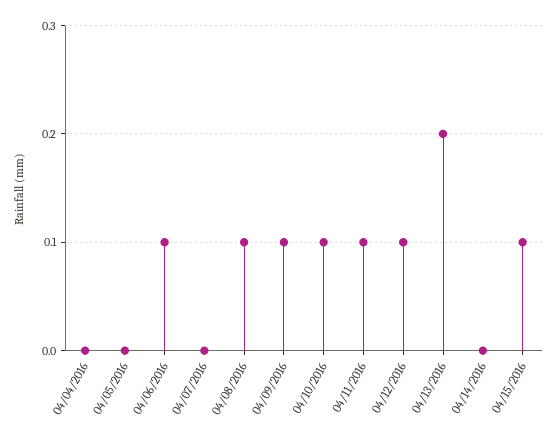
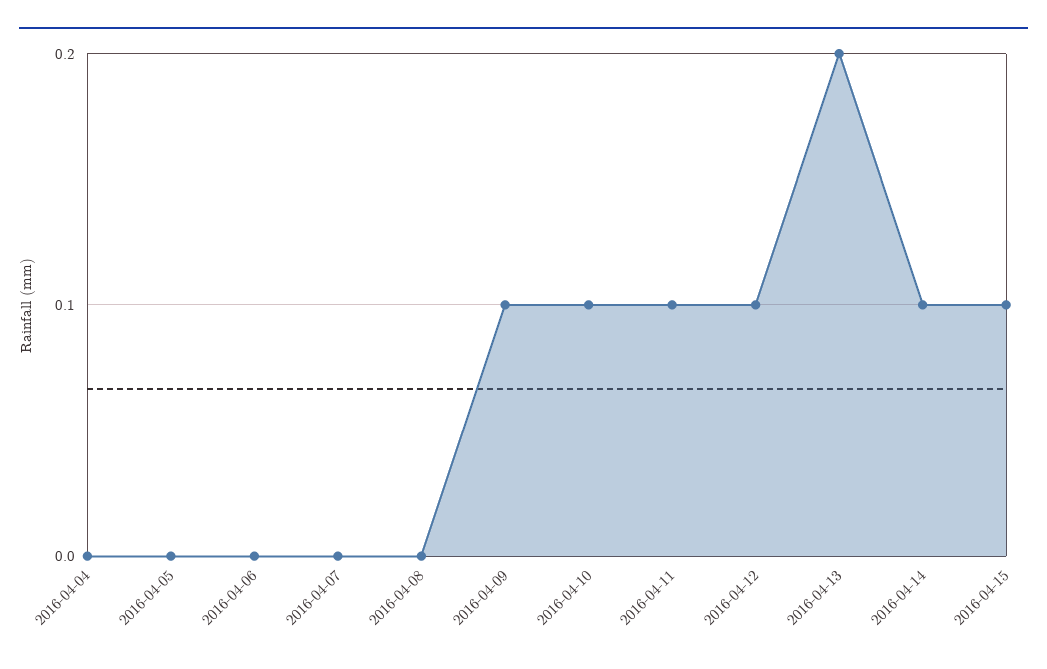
04/06/2016: 0.1 -> 0
04/08/2016: 0.1 -> 0
04/14/2016: 0 -> 0.1

